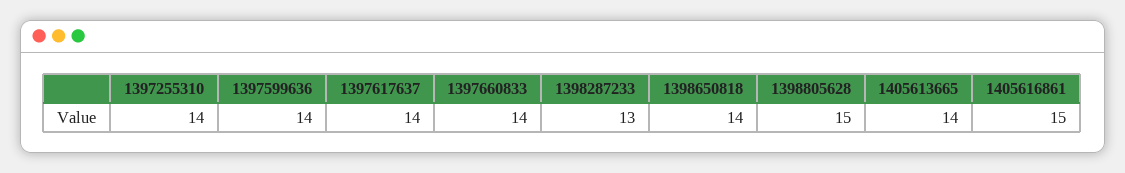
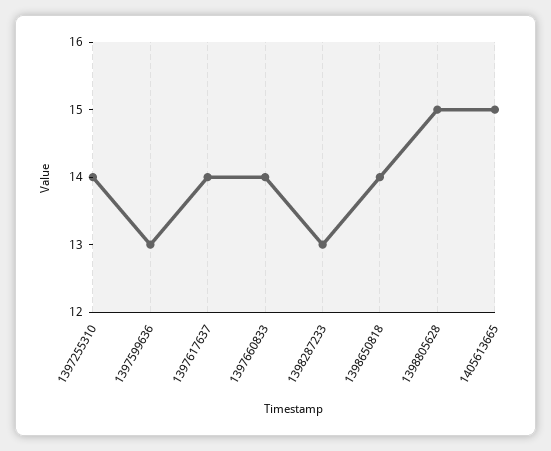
1397599636: 14 -> 13
1405613665: 14 -> 15
1405616861: 15 -> none

